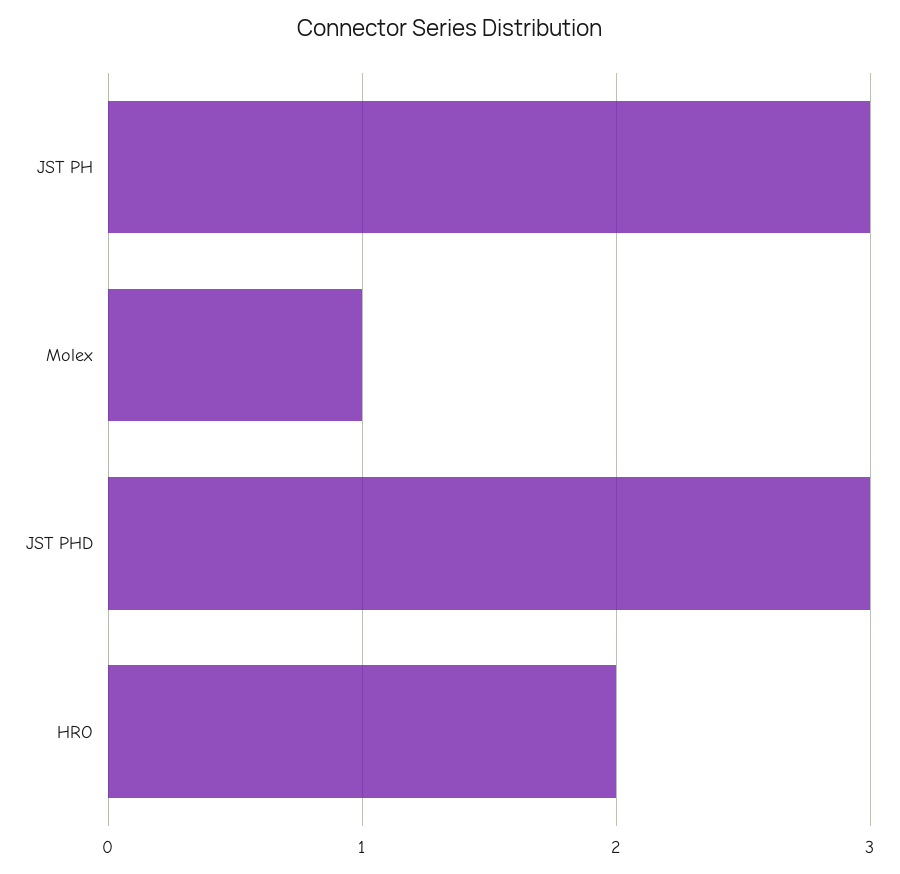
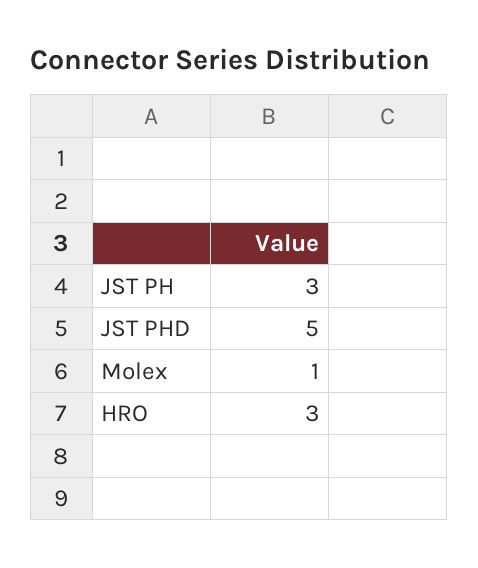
JST PHD: 3 -> 5
HRO: 2 -> 3

